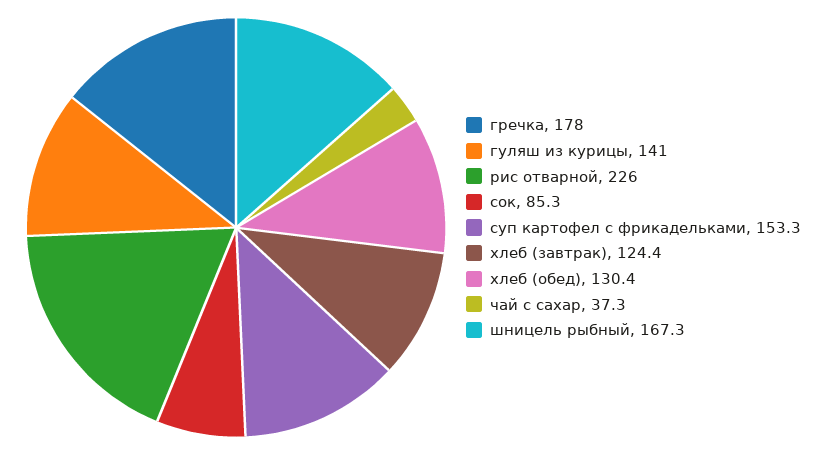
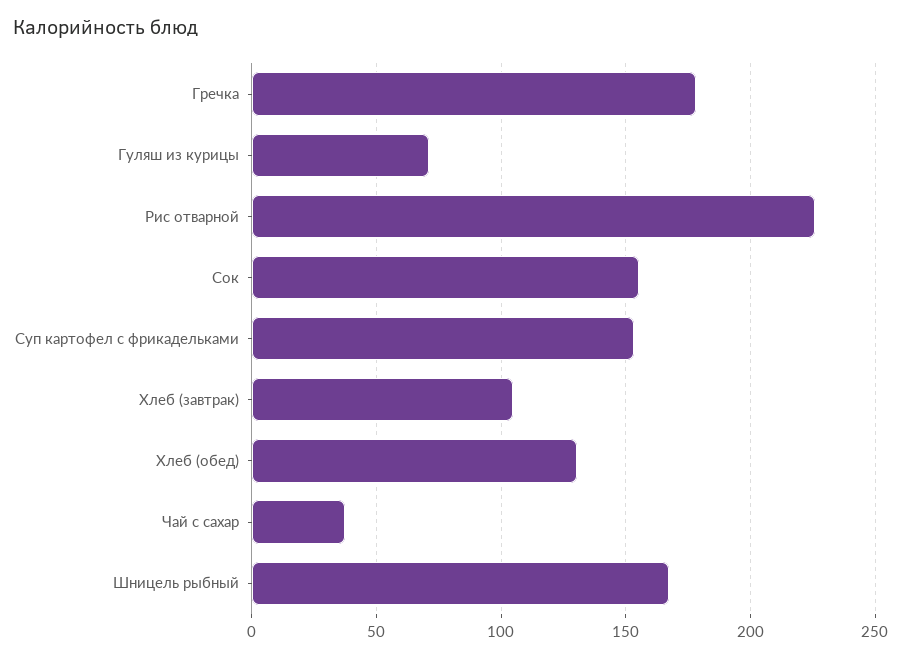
гуляш из курицы: 141 -> 70
сок: 85.3 -> 155
хлеб (завтрак): 124.4 -> 105

